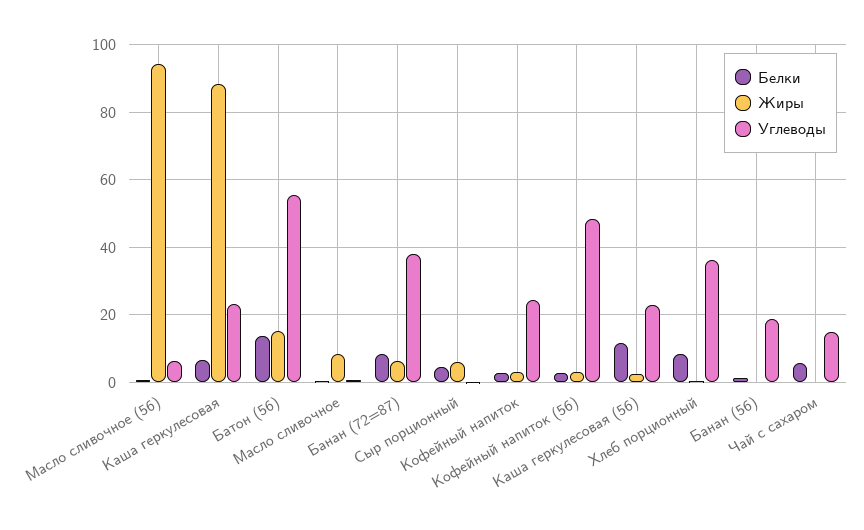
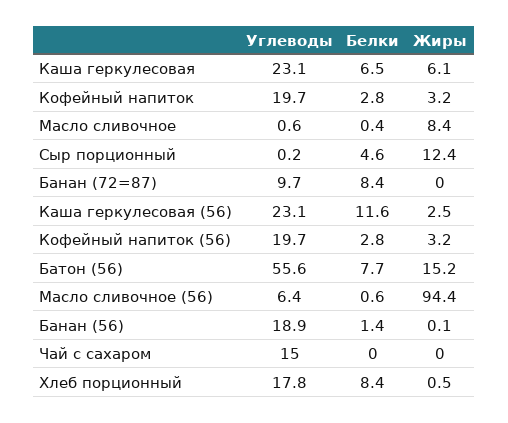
Жиры, Каша геркулесовая: 88 -> 6.1
Белки, Батон (56): 14 -> 7.7
Жиры, Банан (72=87): 6 -> 0
Углеводы, Банан (72=87): 38 -> 9.7
Жиры, Сыр порционный: 6 -> 12.4
Углеводы, Кофейный напиток: 24 -> 19.7
Углеводы, Кофейный напиток (56): 48 -> 19.7
Углеводы, Хлеб порционный: 36 -> 17.8
Белки, Чай с сахаром: 6 -> 0

